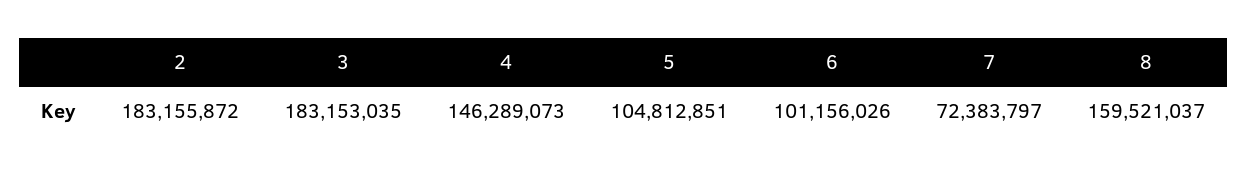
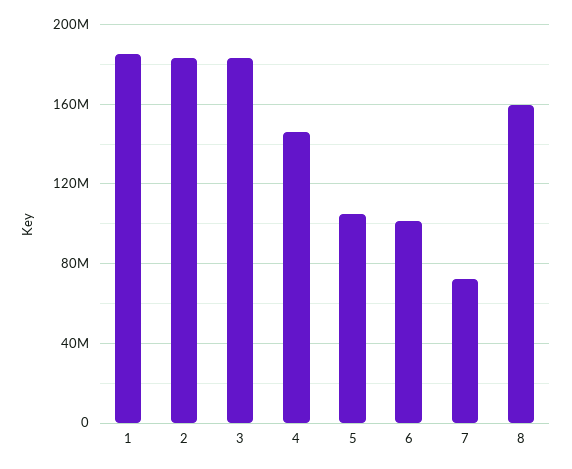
1: none -> 185000000

